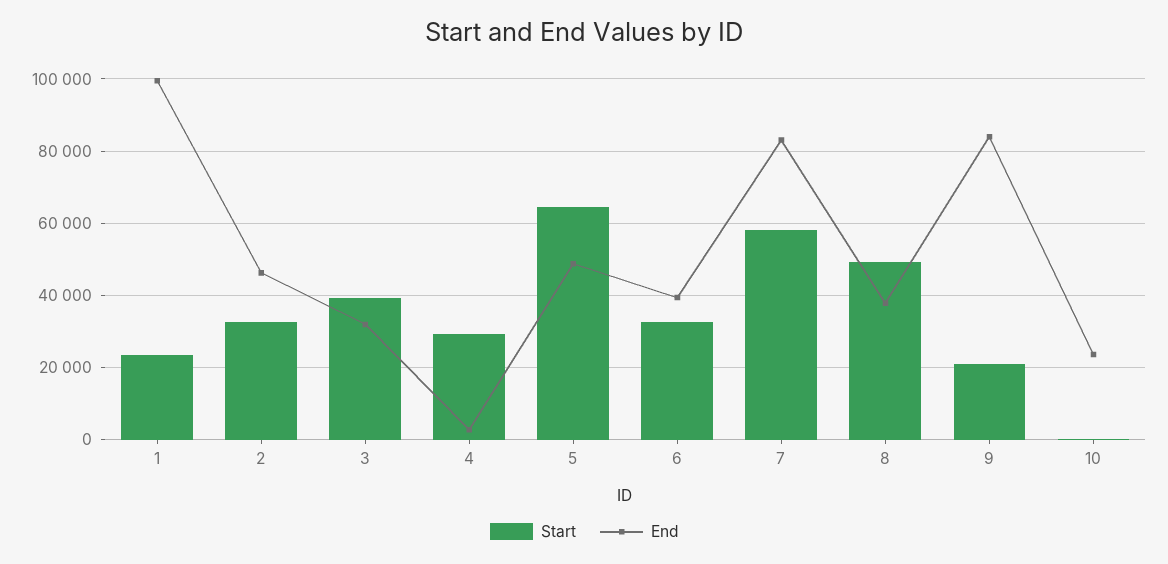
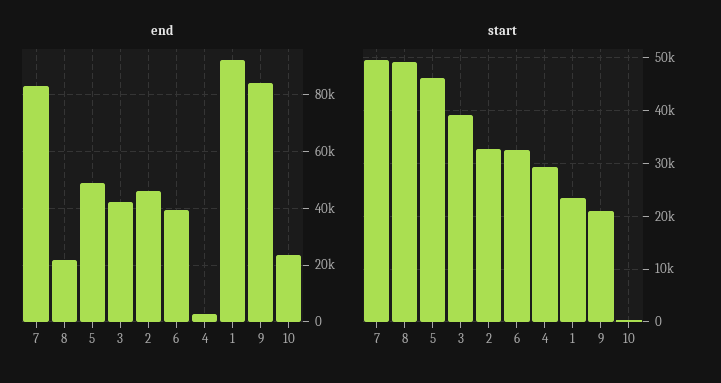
End, 1: 100000 -> 92500
End, 3: 32000 -> 42500
Start, 5: 64000 -> 46000
Start, 7: 58000 -> 50000
End, 8: 38000 -> 22500

